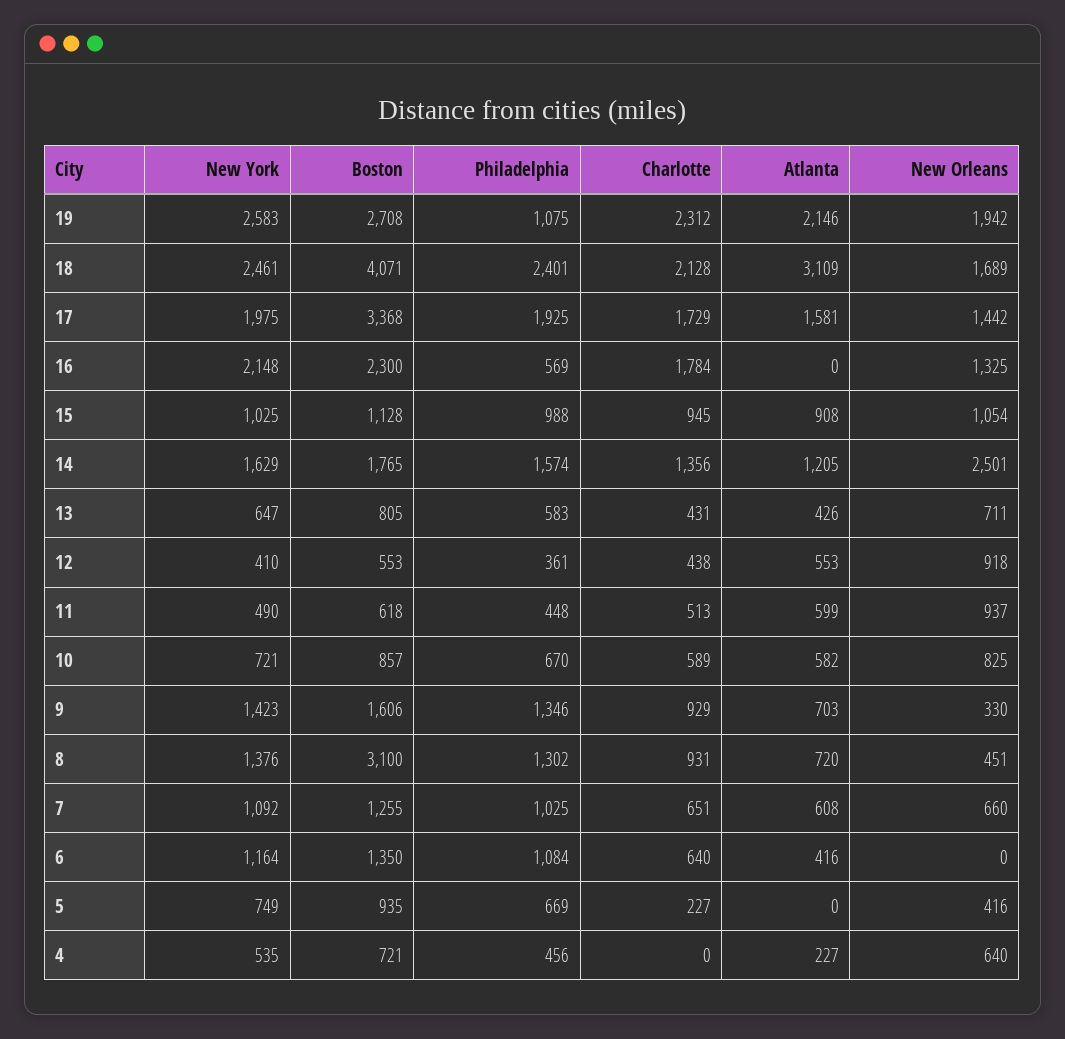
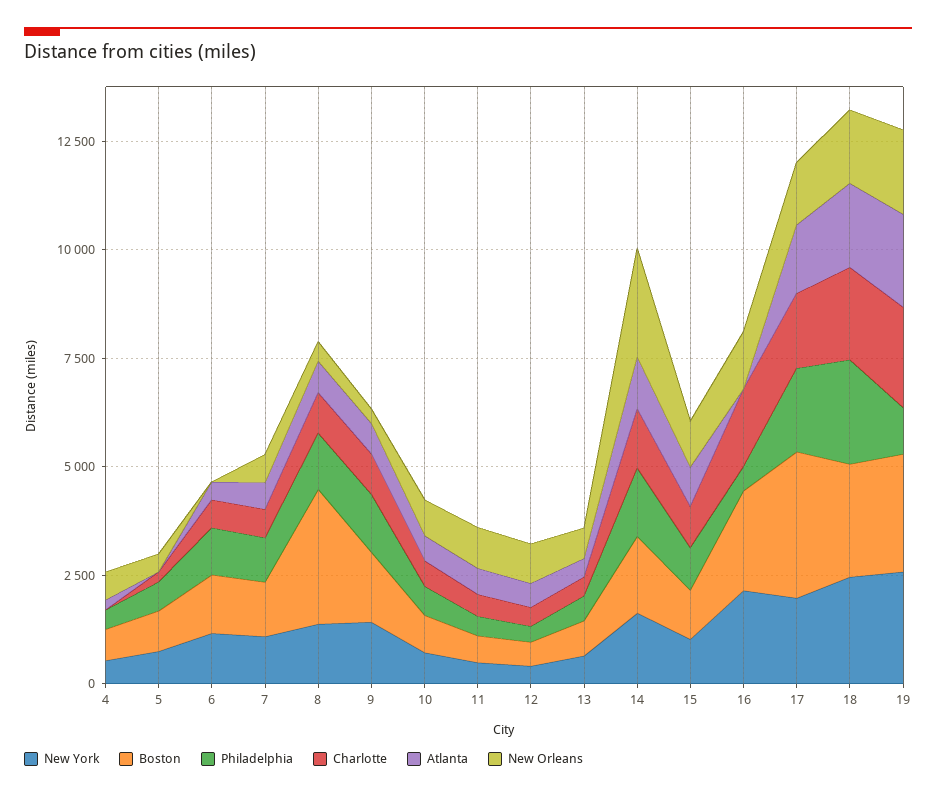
Boston, 18: 4071 -> 2500
Atlanta, 18: 3109 -> 2000

